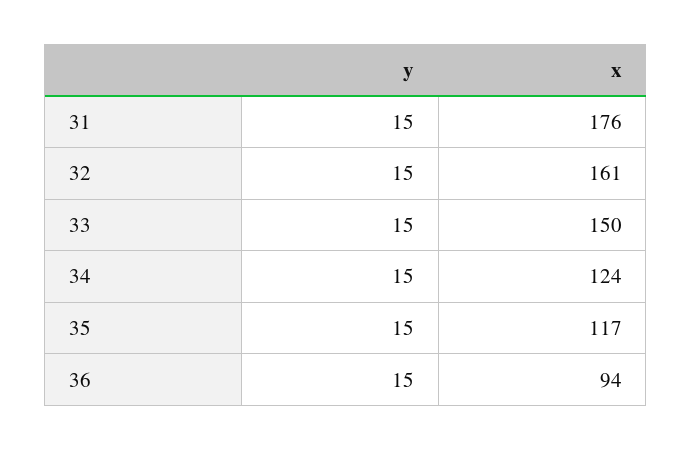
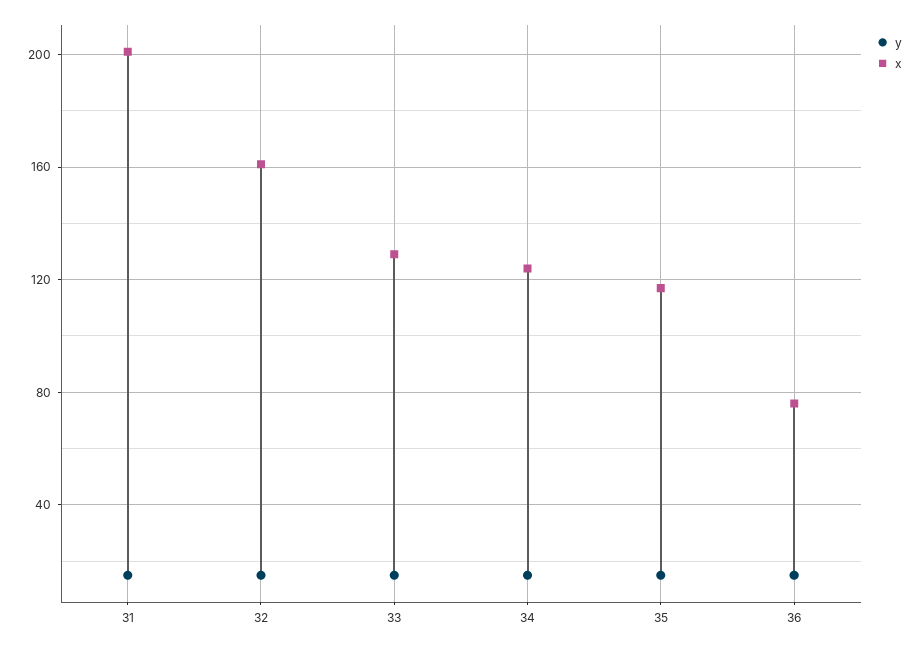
x, 31: 176 -> 200
x, 33: 150 -> 130
x, 36: 94 -> 75

